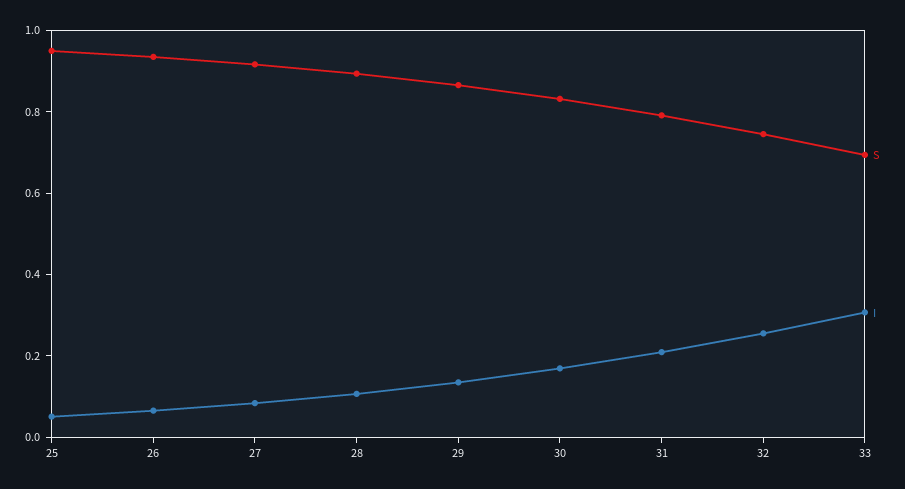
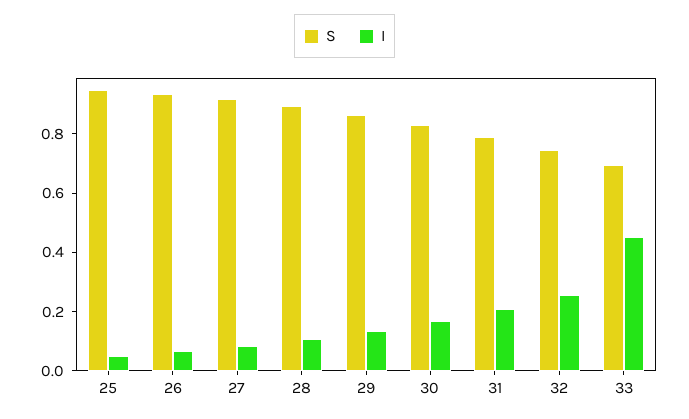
I, 33: 0.3 -> 0.45

